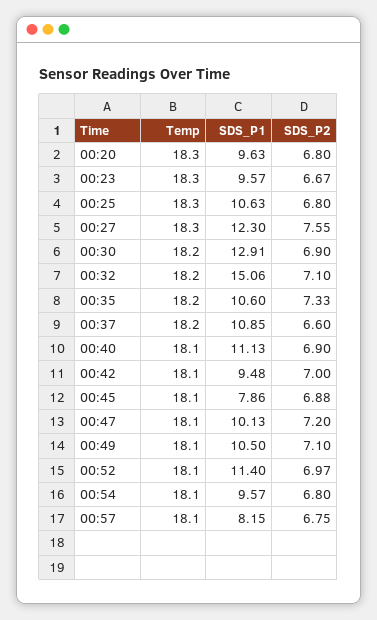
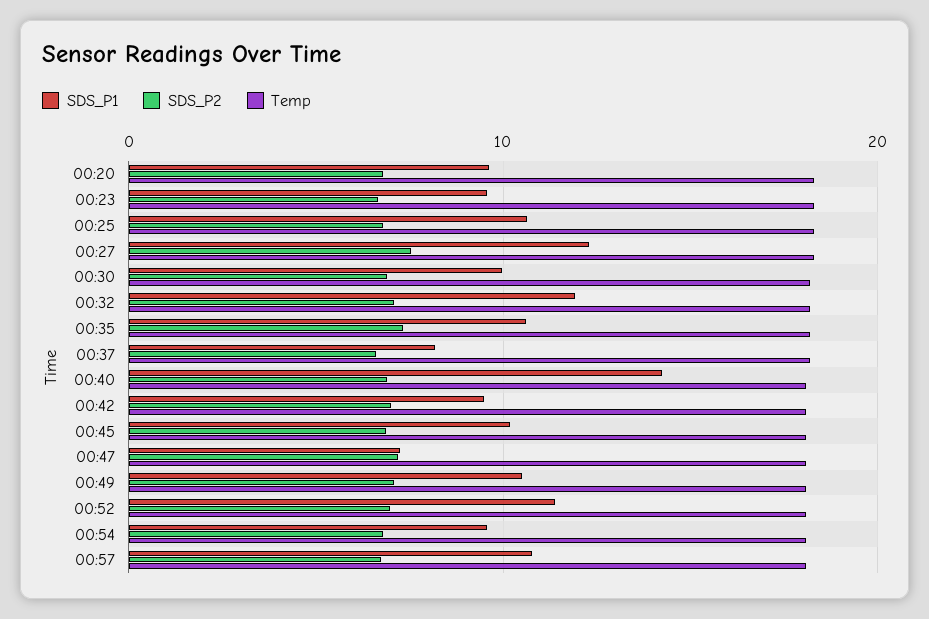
SDS_P1, 00:30: 12.91 -> 10
SDS_P1, 00:32: 15.06 -> 12
SDS_P1, 00:37: 10.85 -> 8
SDS_P1, 00:40: 11.13 -> 14
SDS_P1, 00:45: 7.86 -> 10
SDS_P1, 00:47: 10.13 -> 7
SDS_P1, 00:57: 8.15 -> 11

